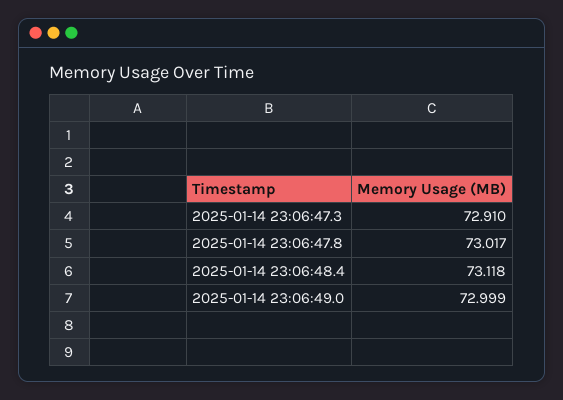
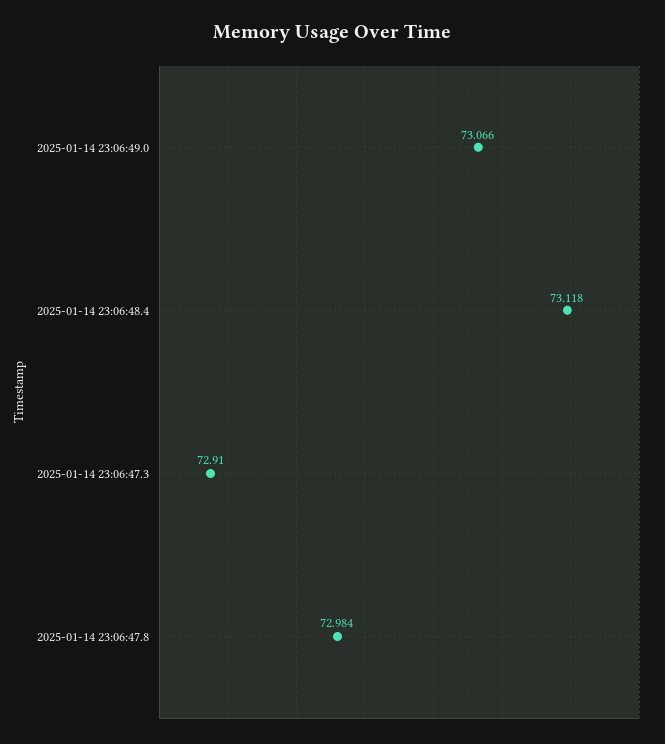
2025-01-14 23:06:47.8: 73.017 -> 72.984
2025-01-14 23:06:49.0: 72.999 -> 73.066

